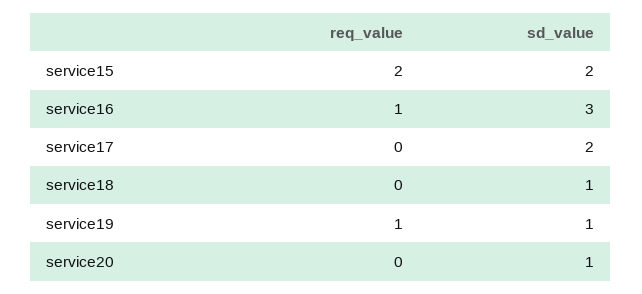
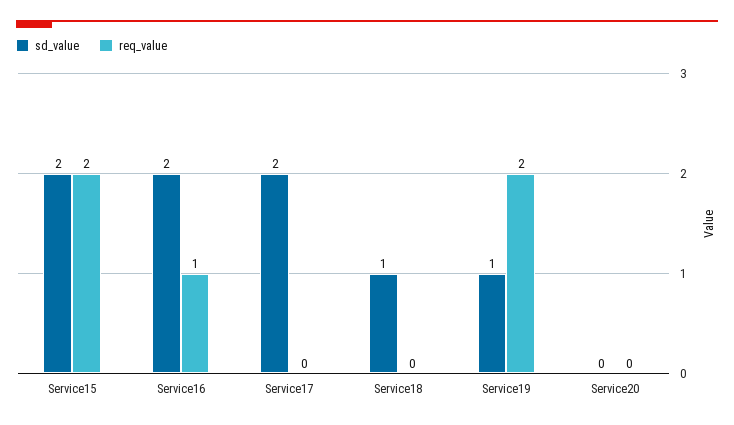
sd_value, service16: 3 -> 2
req_value, service19: 1 -> 2
sd_value, service20: 1 -> 0

